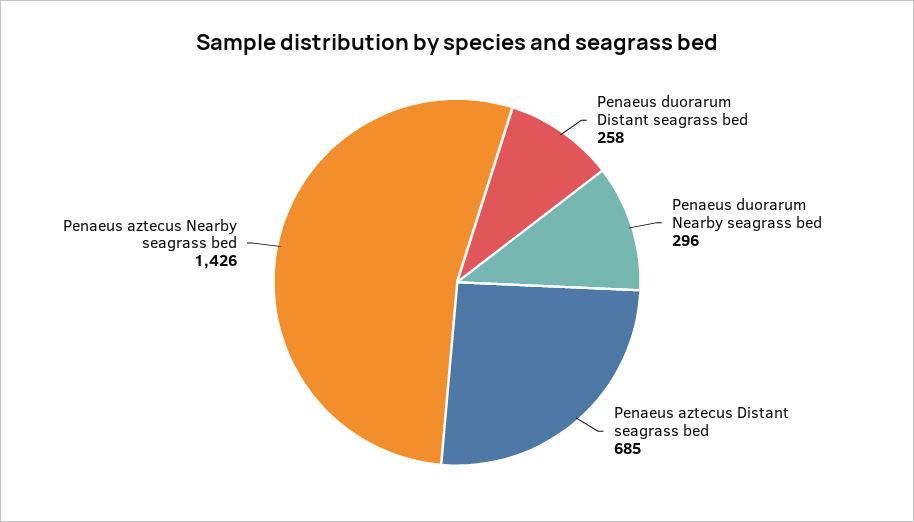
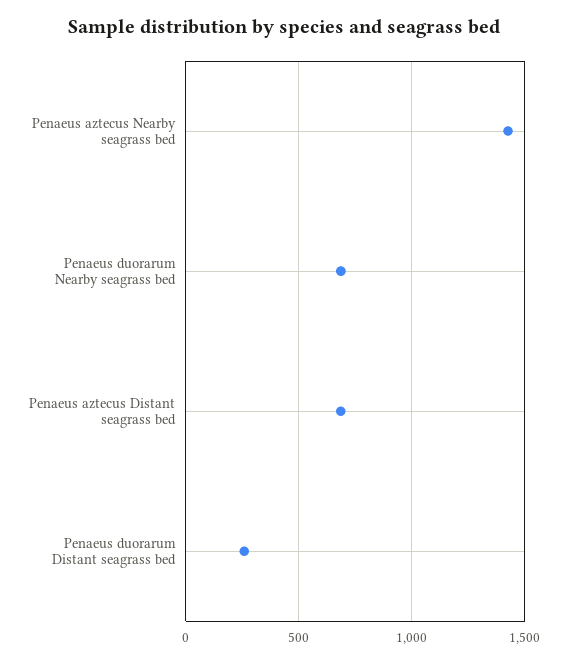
Penaeus duorarum Nearby seagrass bed: 296 -> 700

